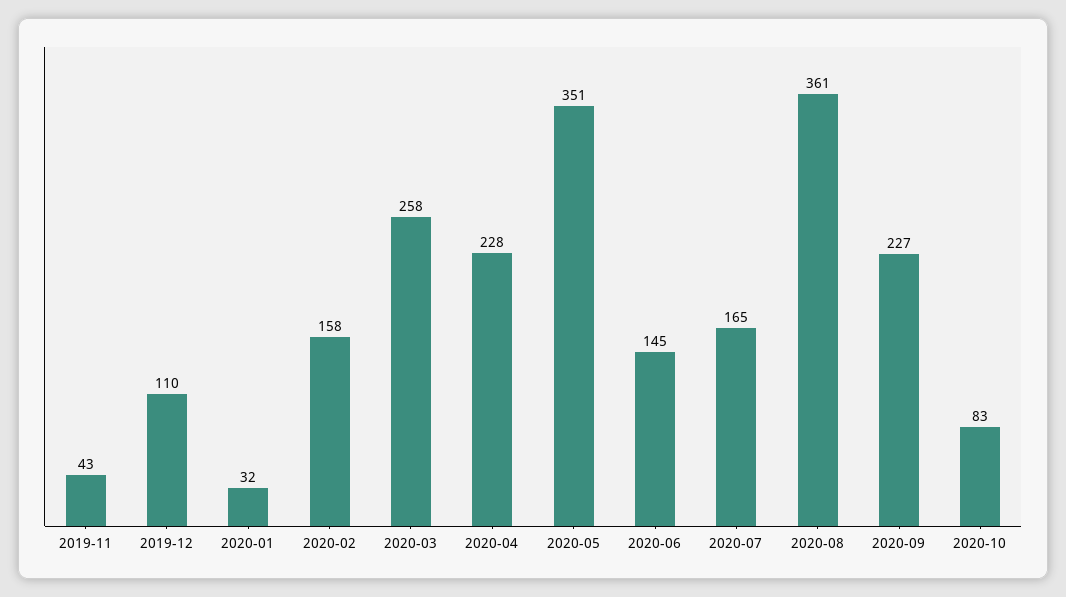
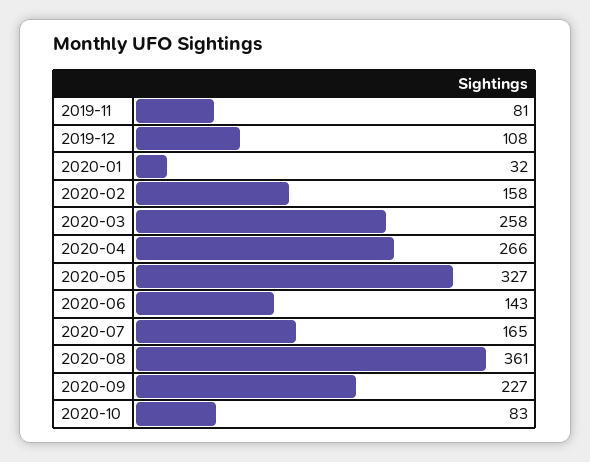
2019-11: 43 -> 81
2019-12: 110 -> 108
2020-04: 228 -> 266
2020-05: 351 -> 327
2020-06: 145 -> 143

